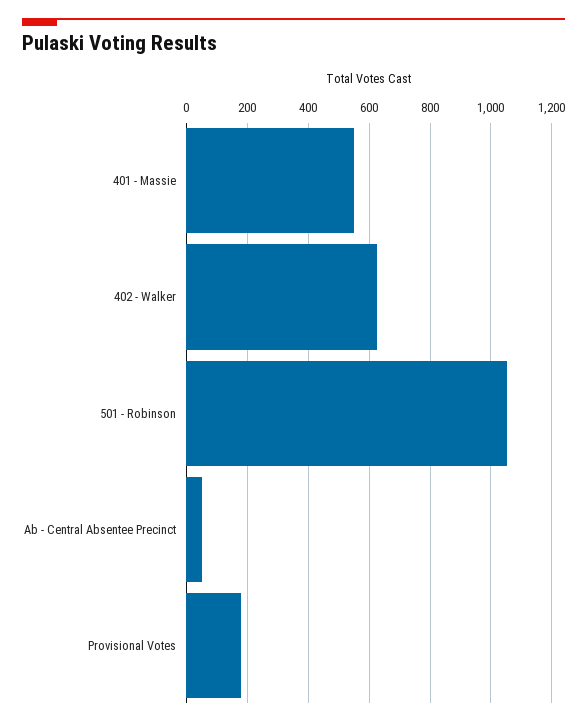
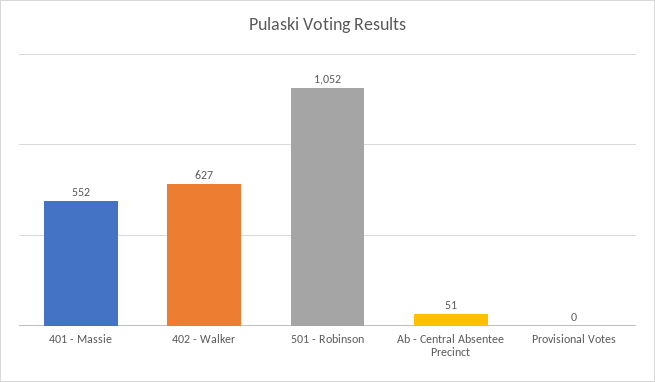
Provisional Votes: 180 -> 0

